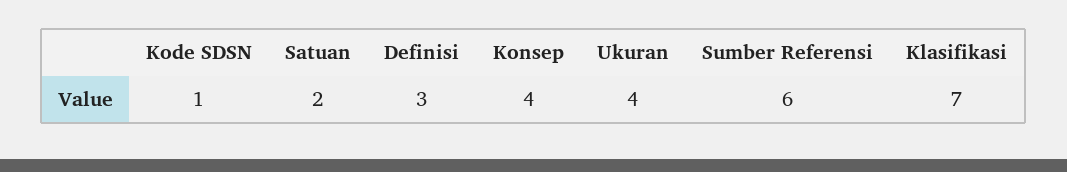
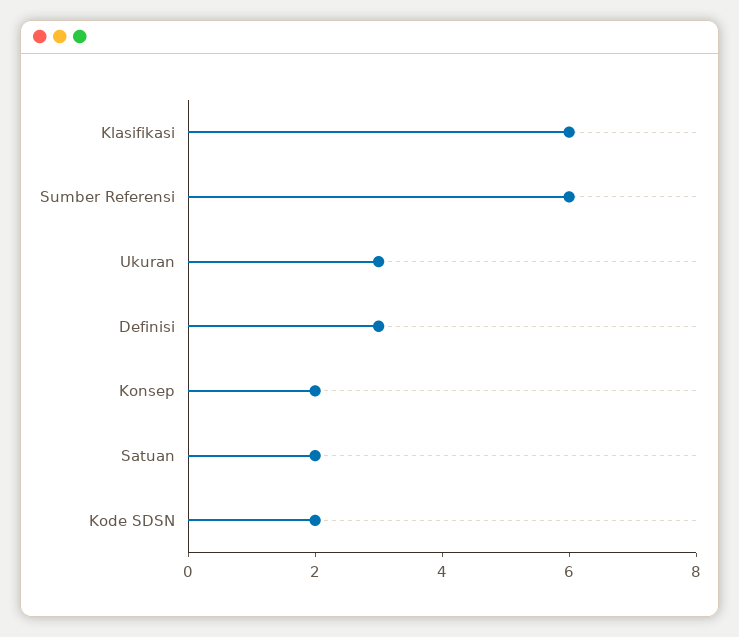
Kode SDSN: 1 -> 2
Konsep: 4 -> 2
Ukuran: 4 -> 3
Klasifikasi: 7 -> 6

